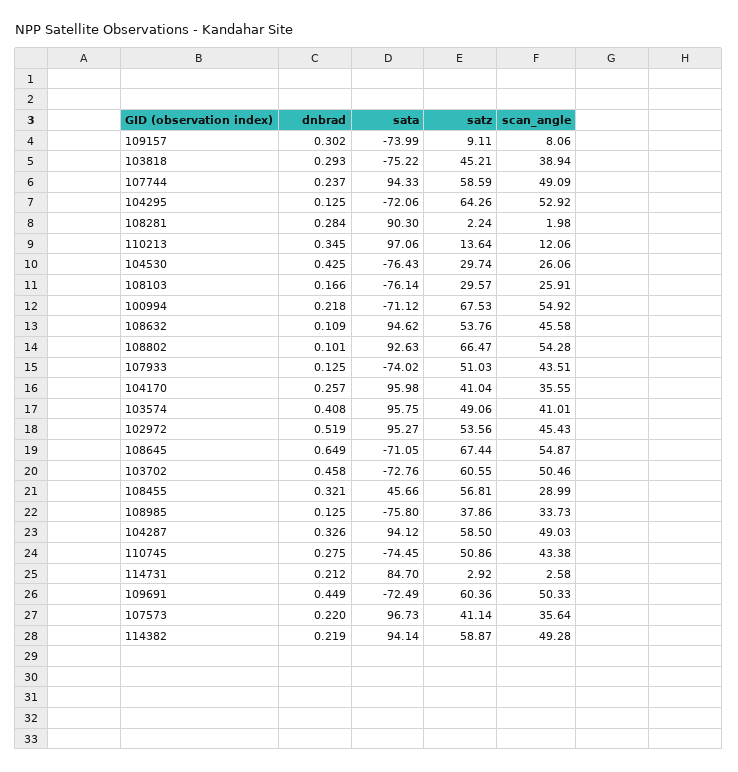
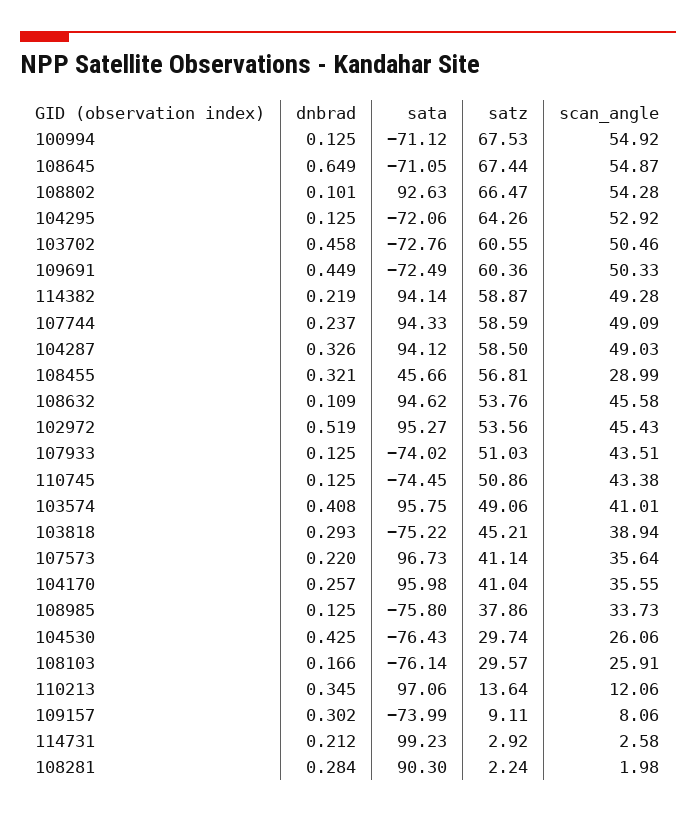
dnbrad, 100994: 0.218 -> 0.125
dnbrad, 110745: 0.275 -> 0.125
sata, 114731: 84.7 -> 99.23

